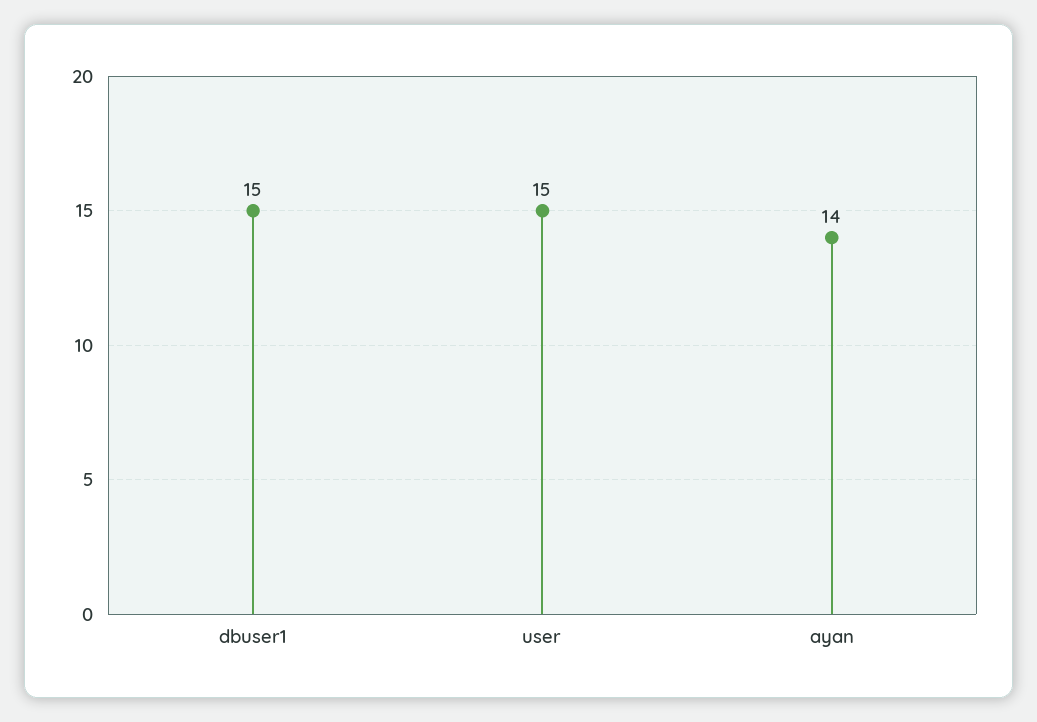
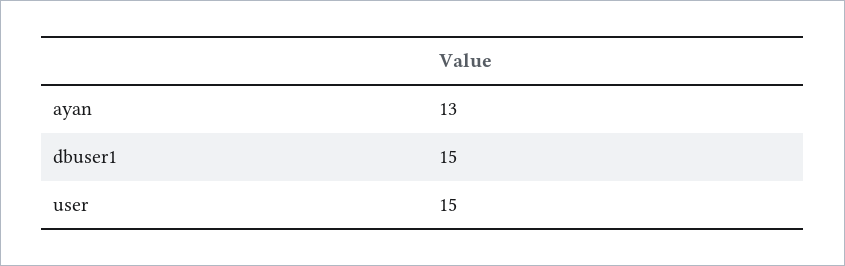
ayan: 14 -> 13

